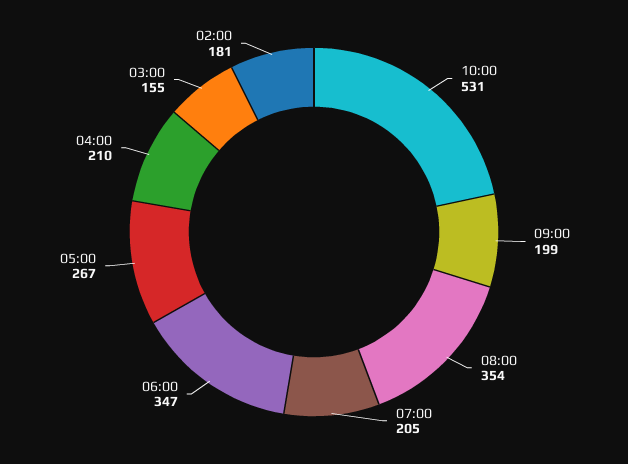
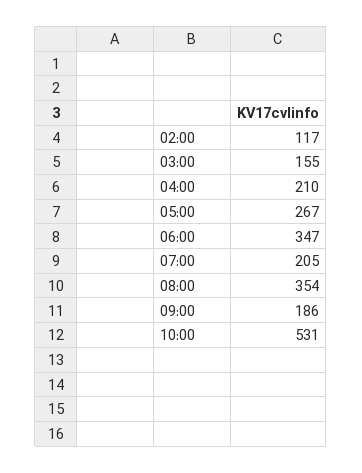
09:00: 199 -> 186
02:00: 181 -> 117

